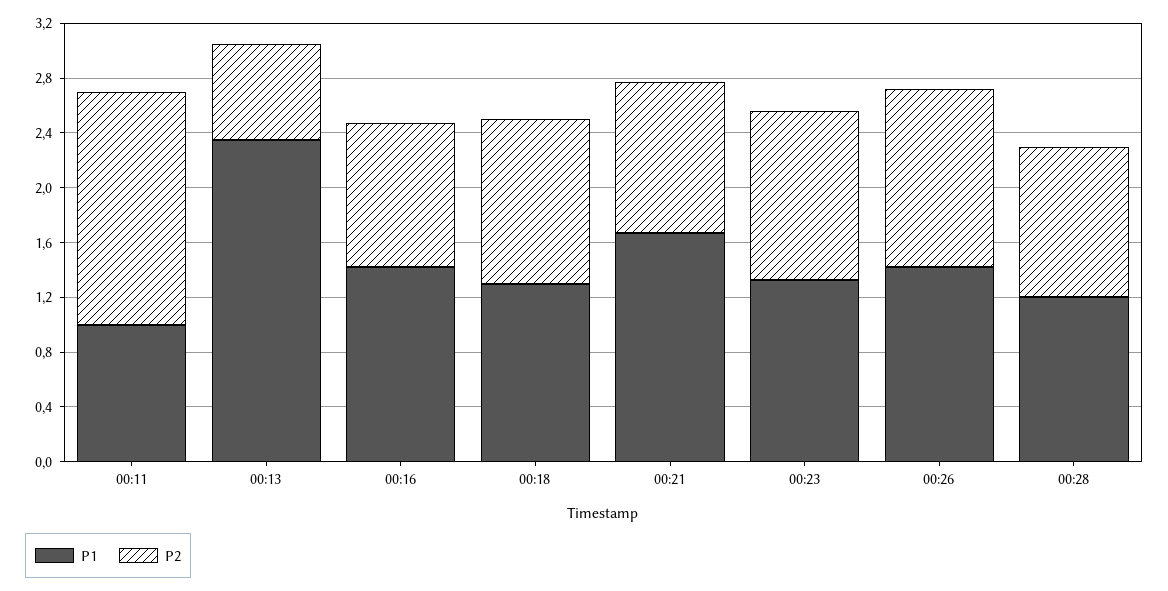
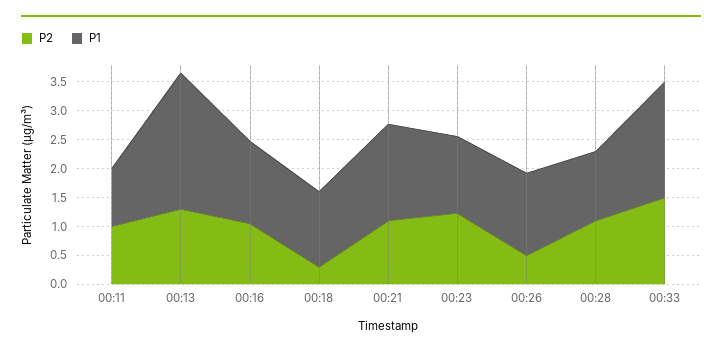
P2, 00:11: 1.7 -> 1
P2, 00:13: 0.7 -> 1.25
P2, 00:18: 1.2 -> 0.25
P2, 00:26: 1.3 -> 0.5
P2, 00:33: none -> 1.5
P1, 00:33: none -> 2

